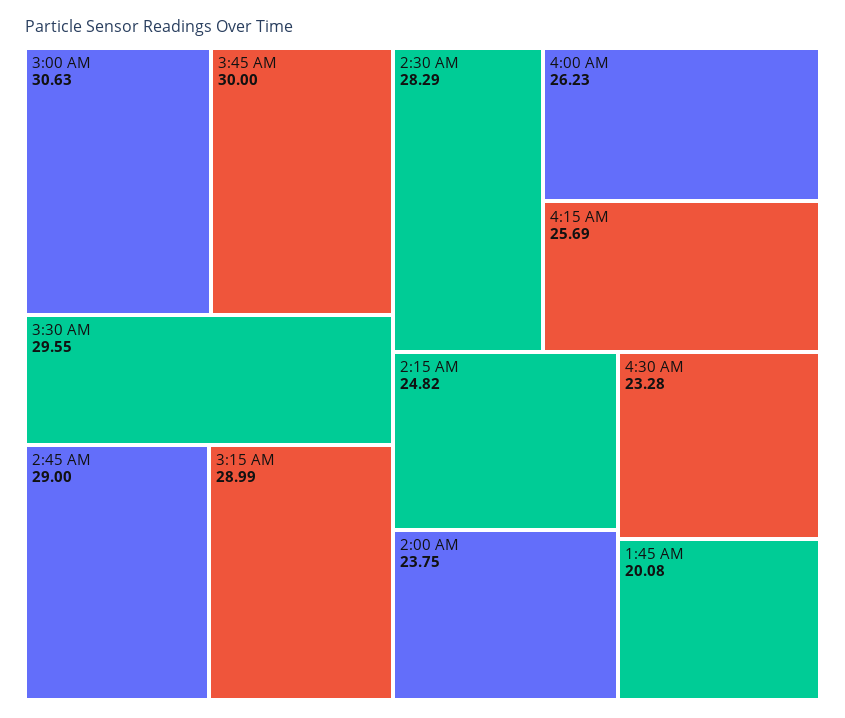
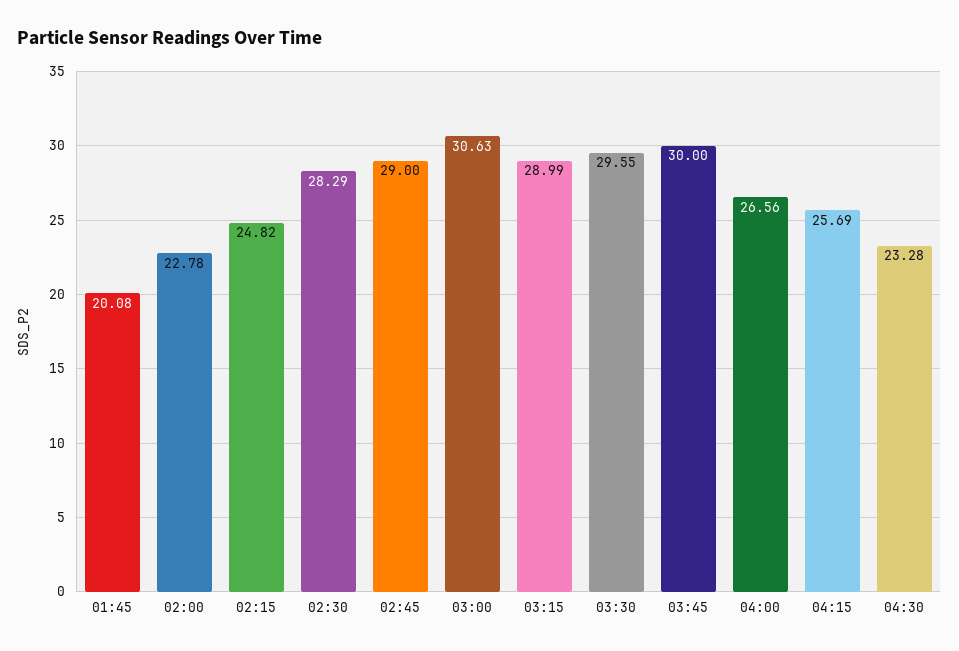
4:00 AM: 26.23 -> 26.56
2:00 AM: 23.75 -> 22.78

